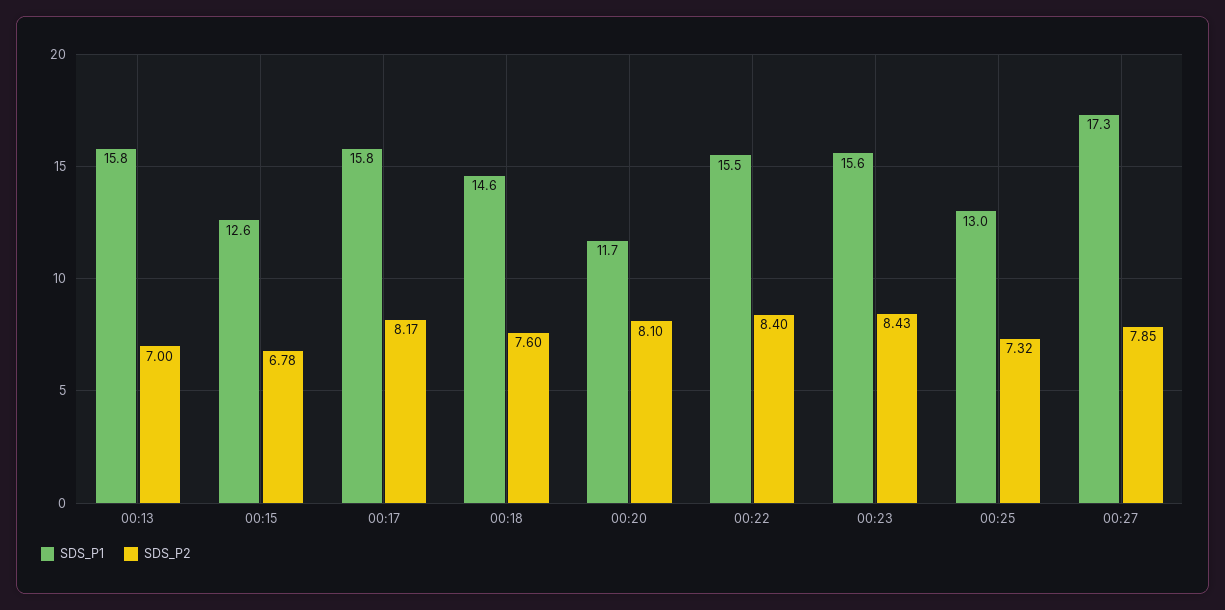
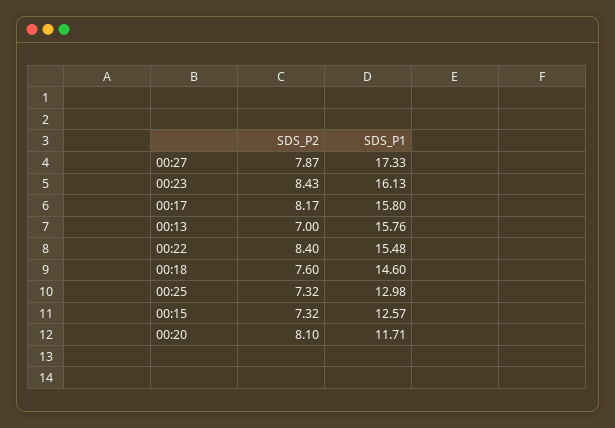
SDS_P2, 00:15: 6.78 -> 7.32
SDS_P1, 00:23: 15.6 -> 16.13
SDS_P2, 00:27: 7.85 -> 7.87

